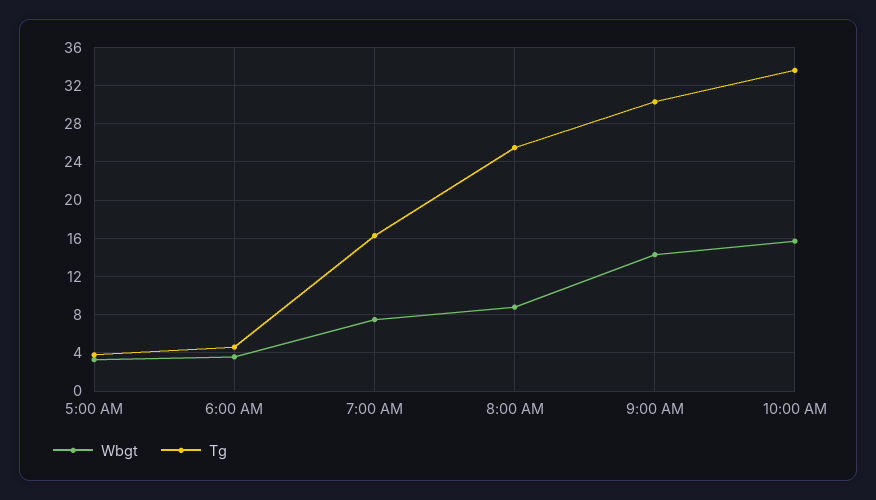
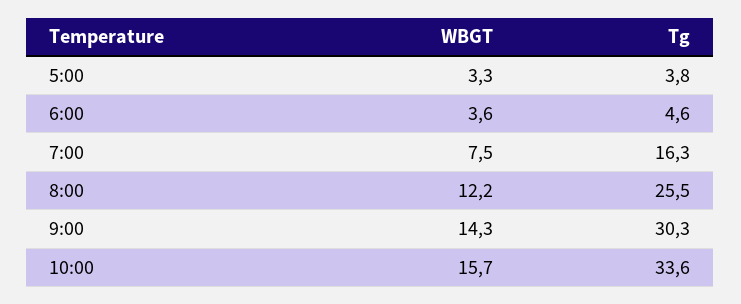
Wbgt, 8:00 AM: 9 -> 12.2

